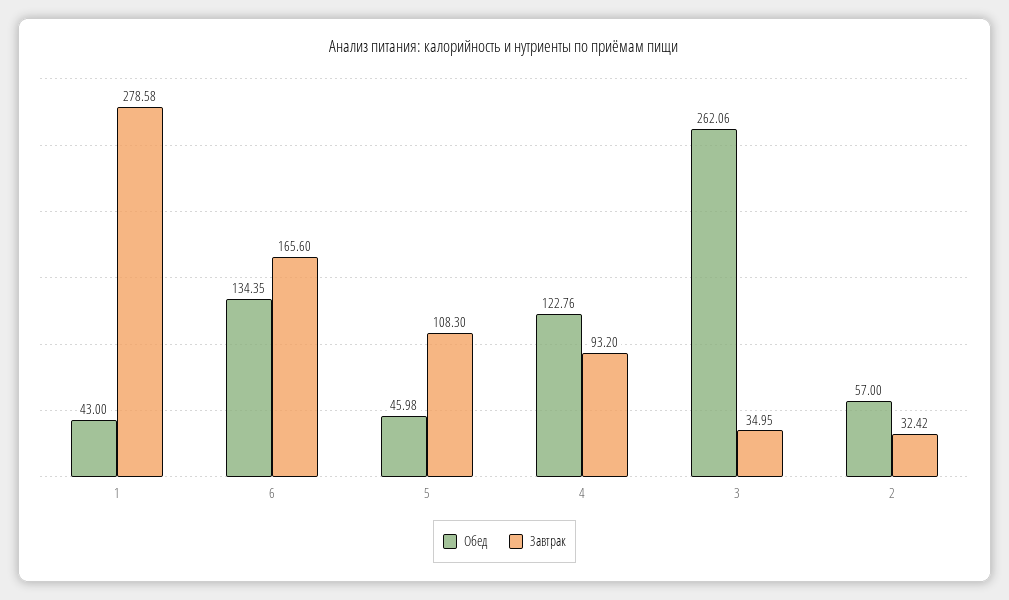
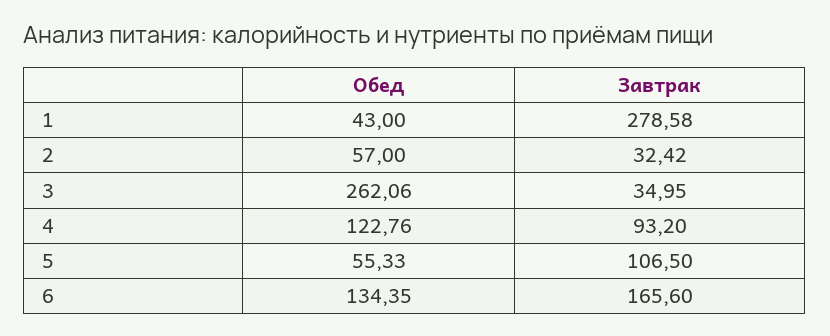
Обед, 5: 45.98 -> 55.33
Завтрак, 5: 108.3 -> 106.5

